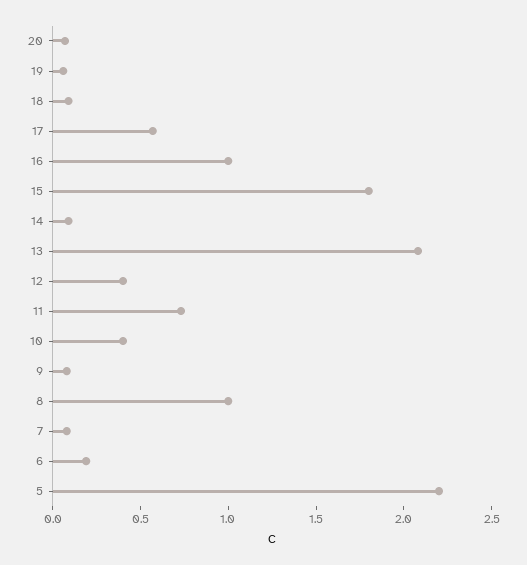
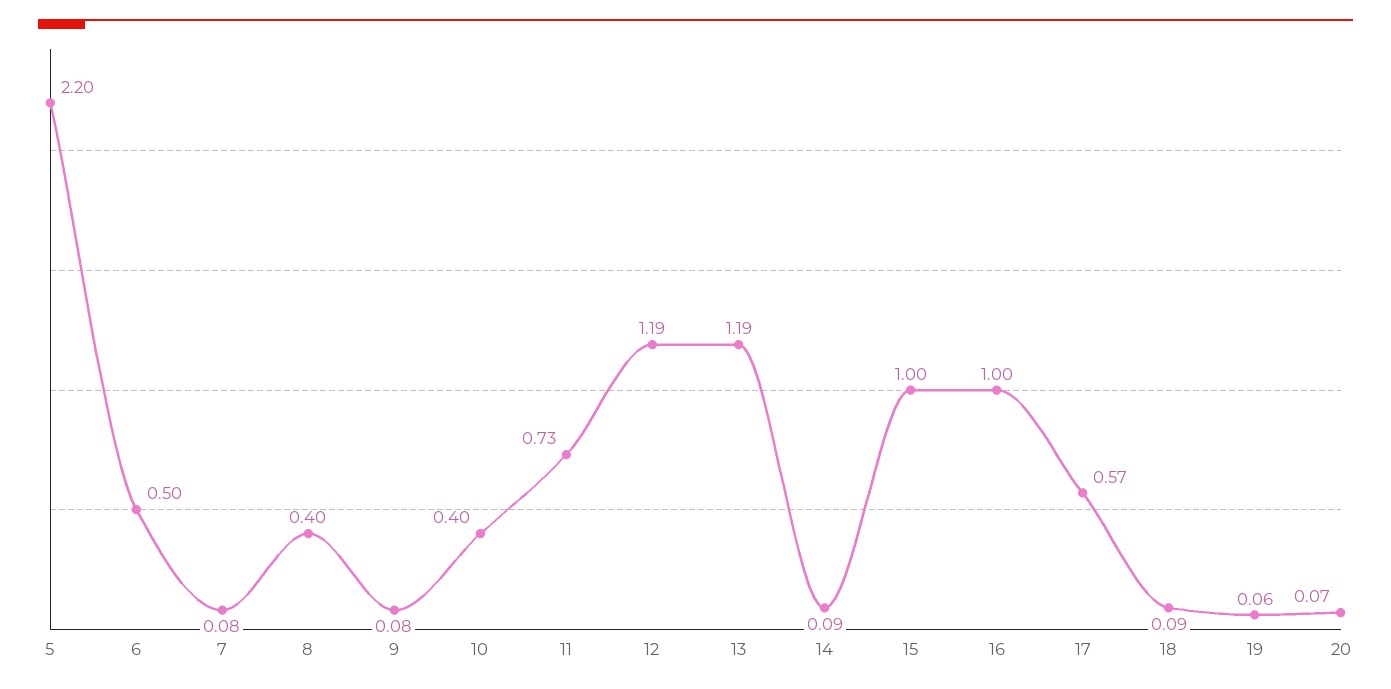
15: 1.8 -> 1
13: 2.1 -> 1.19
12: 0.4 -> 1.19
8: 1 -> 0.4
6: 0.2 -> 0.5

